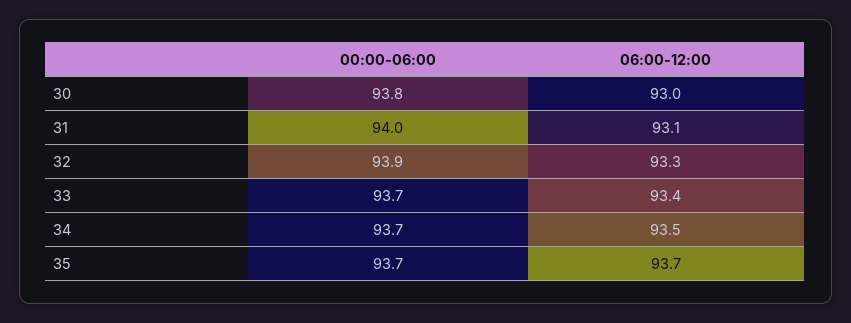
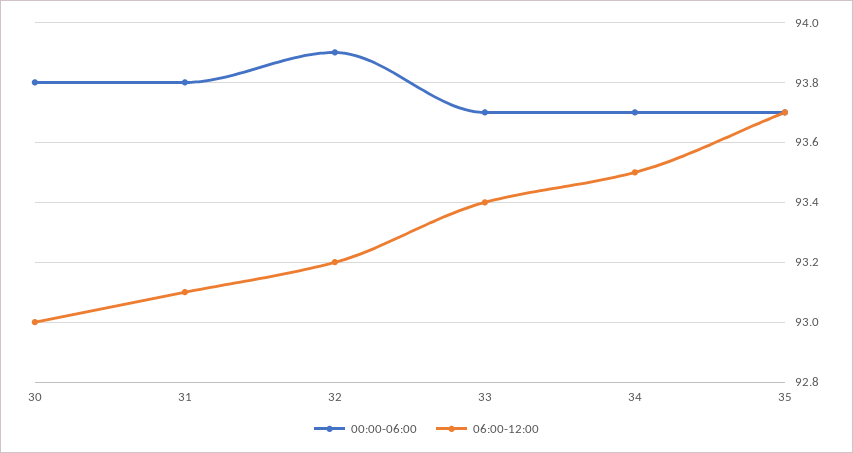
00:00-06:00, 31: 94 -> 93.8
06:00-12:00, 32: 93.3 -> 93.2

